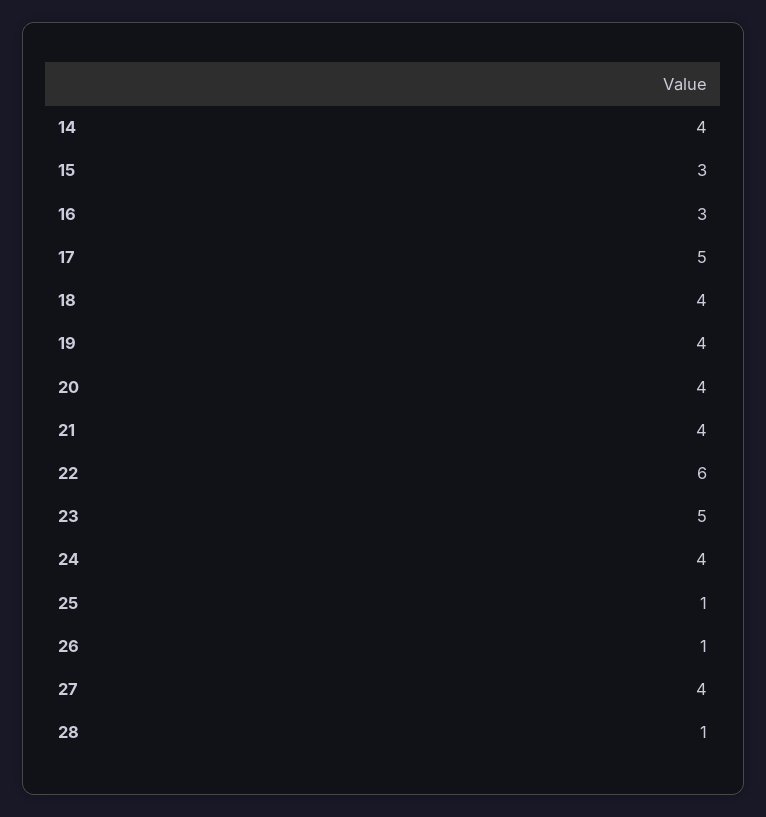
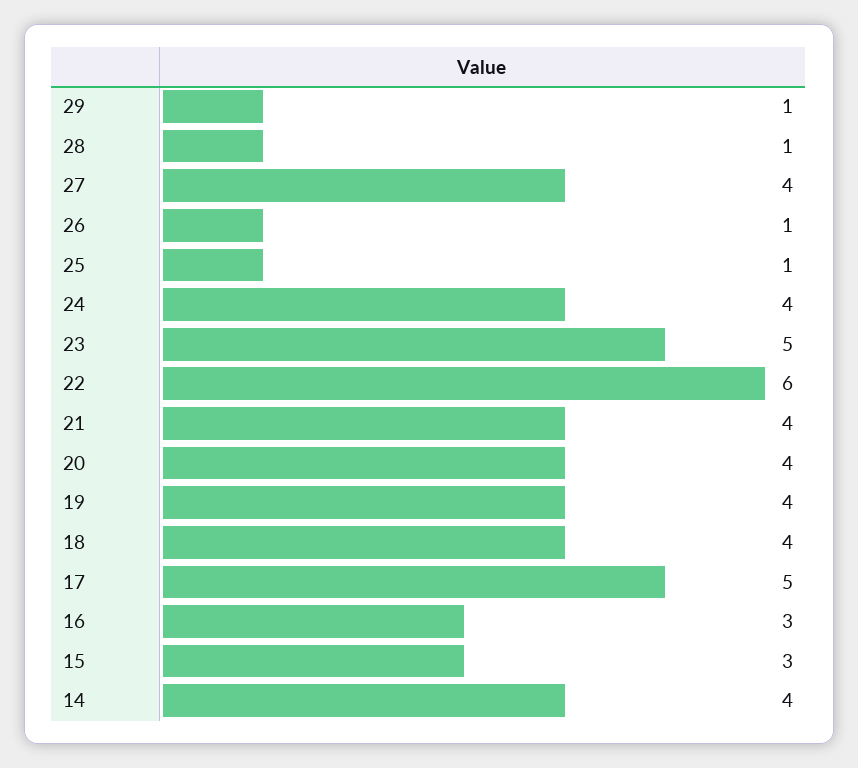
29: none -> 1

